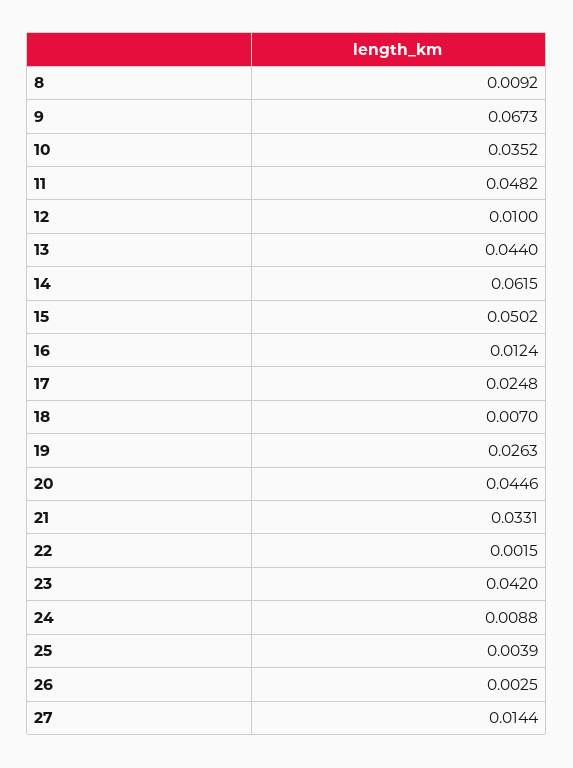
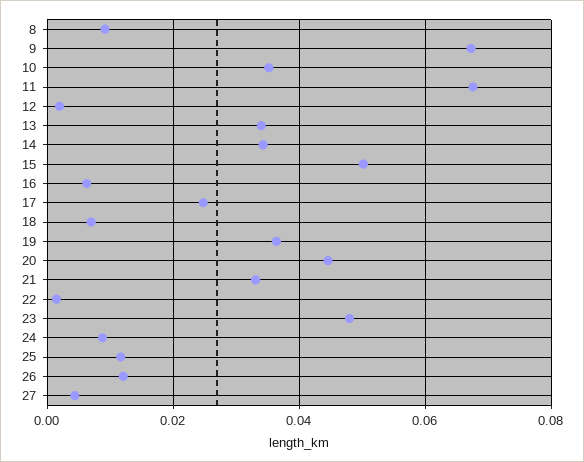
11: 0.0482 -> 0.068
12: 0.01 -> 0.002
13: 0.044 -> 0.034
14: 0.0615 -> 0.034
16: 0.0124 -> 0.006
19: 0.0263 -> 0.036
23: 0.042 -> 0.048
25: 0.0039 -> 0.012
26: 0.0025 -> 0.012
27: 0.0144 -> 0.004

